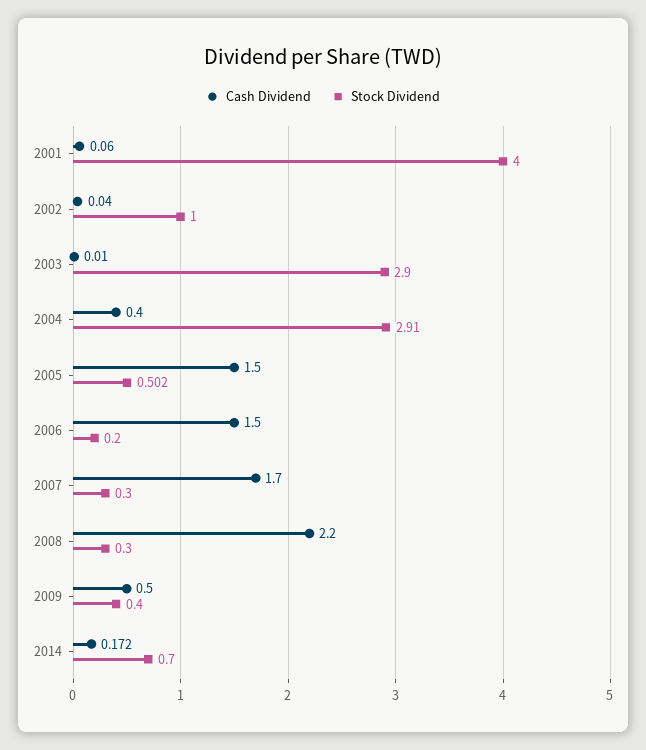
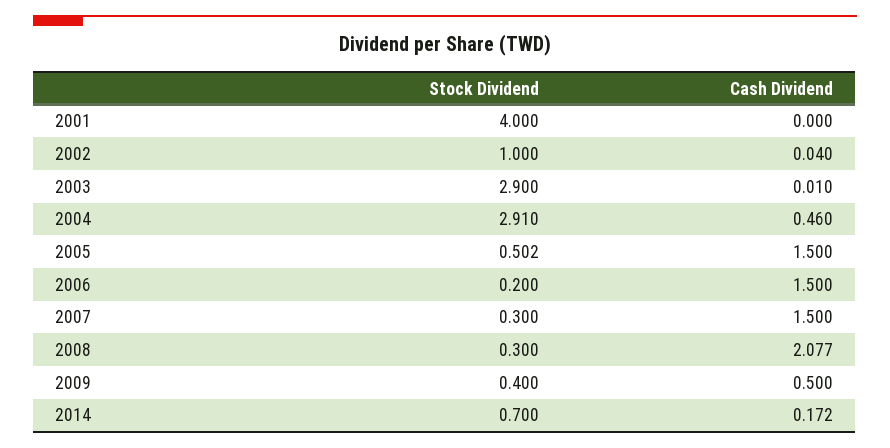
Cash Dividend, 2001: 0.06 -> 0
Cash Dividend, 2004: 0.4 -> 0.46
Cash Dividend, 2007: 1.7 -> 1.5
Cash Dividend, 2008: 2.2 -> 2.077

